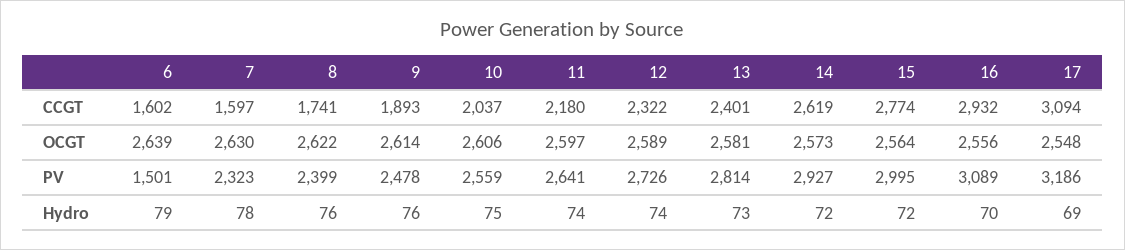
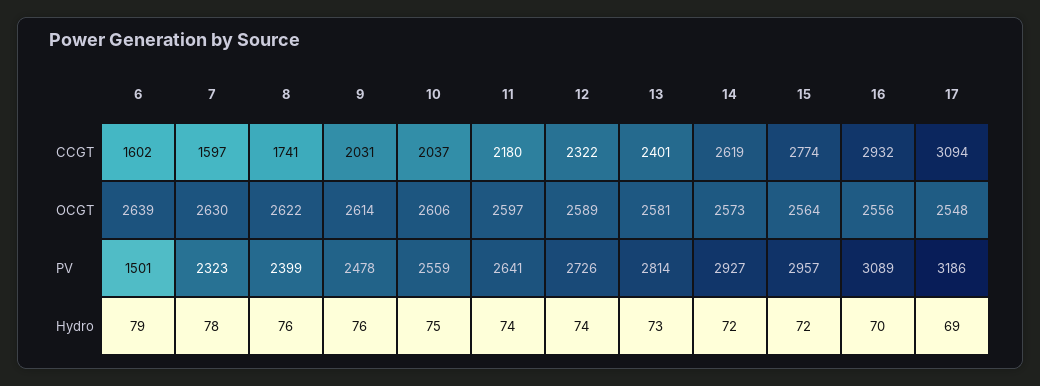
9, CCGT: 1893 -> 2031
15, PV: 2995 -> 2957

